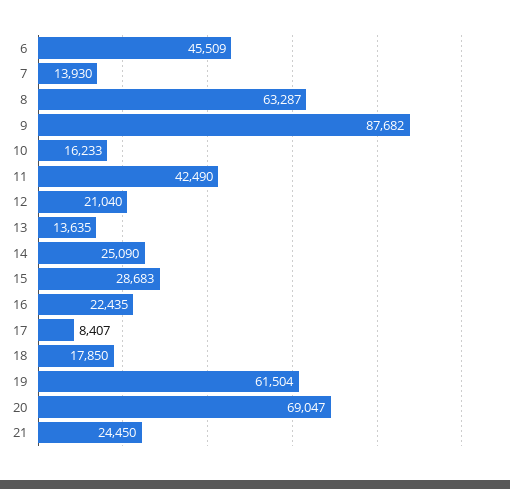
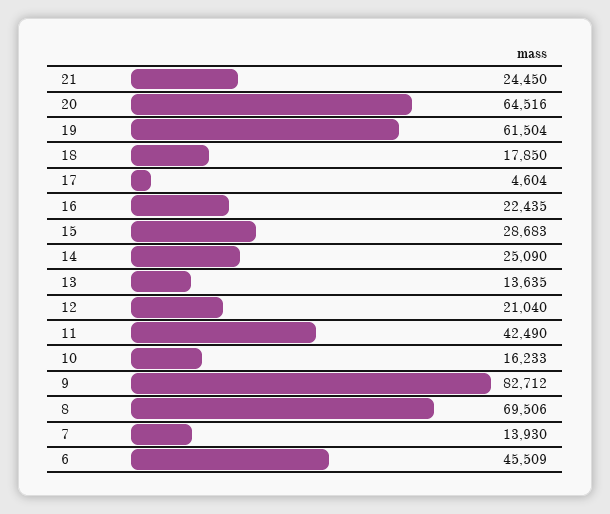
8: 63287 -> 69506
9: 87682 -> 82712
17: 8407 -> 4604
20: 69047 -> 64516

